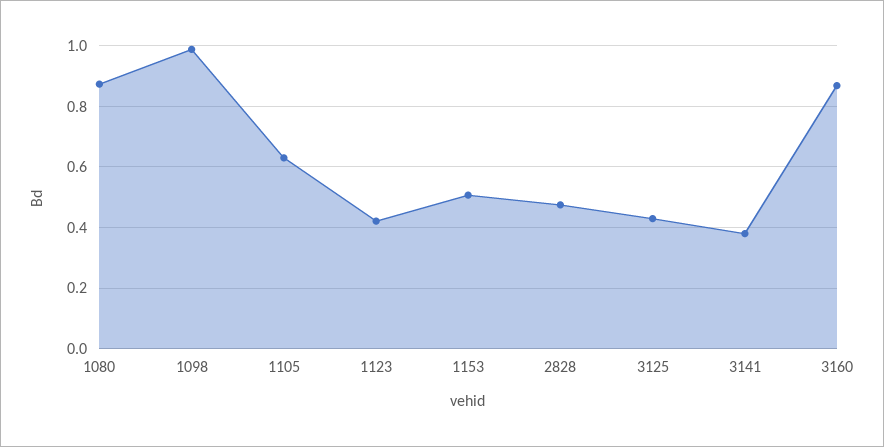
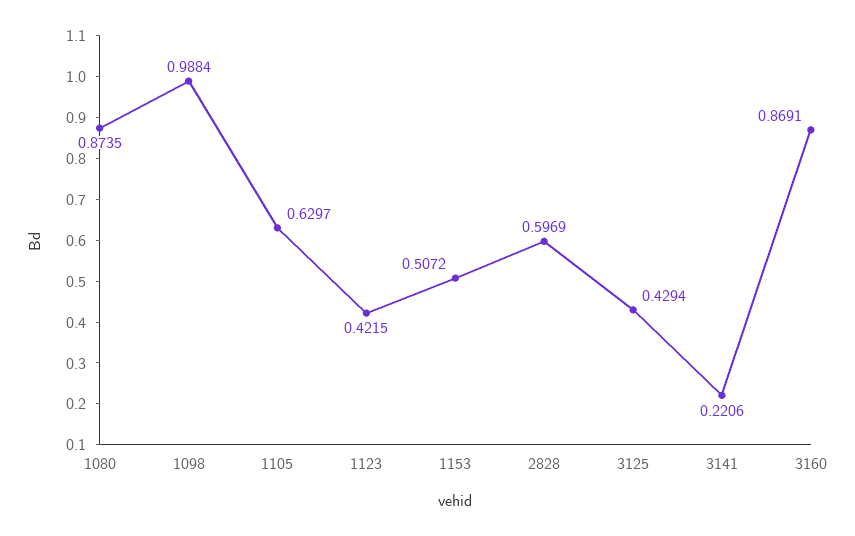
2828: 0.48 -> 0.5969
3141: 0.38 -> 0.2206

